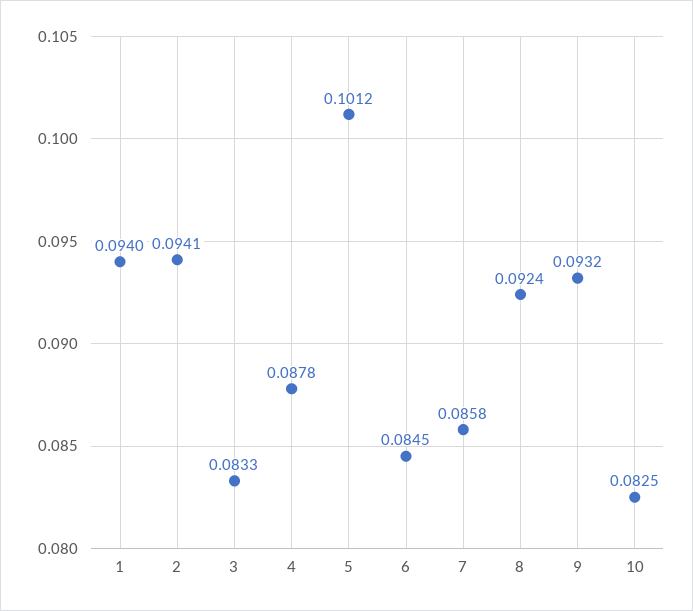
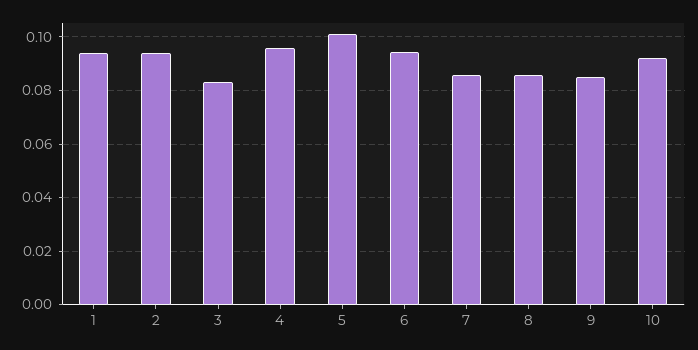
4: 0.0878 -> 0.095
6: 0.0845 -> 0.095
8: 0.0924 -> 0.085
9: 0.0932 -> 0.085
10: 0.0825 -> 0.0925

